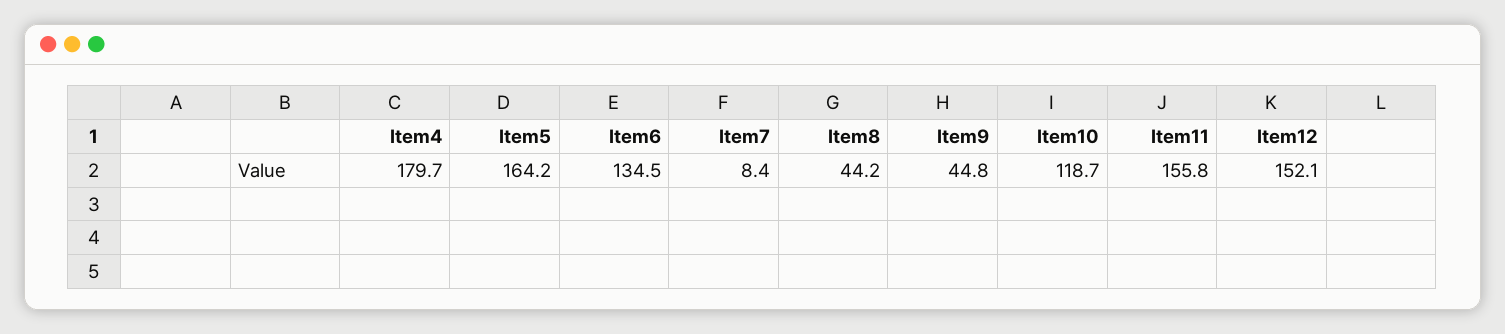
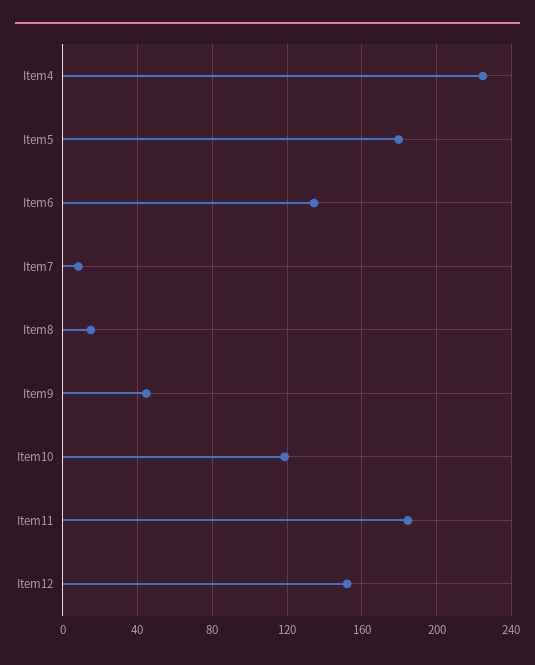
Item4: 179.7 -> 225
Item5: 164.2 -> 180
Item8: 44.2 -> 15
Item11: 155.8 -> 185

